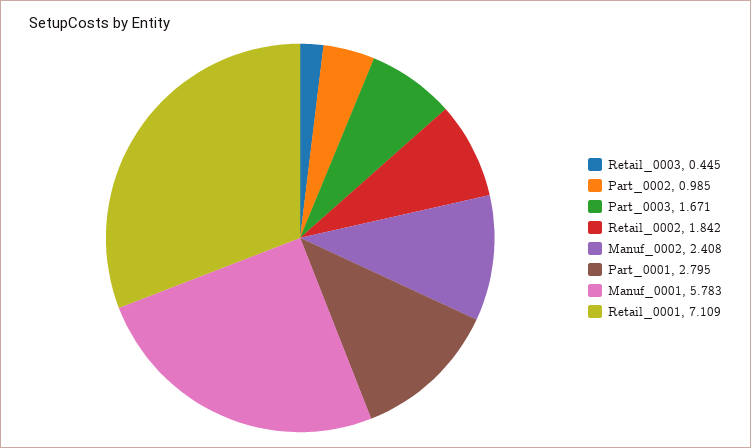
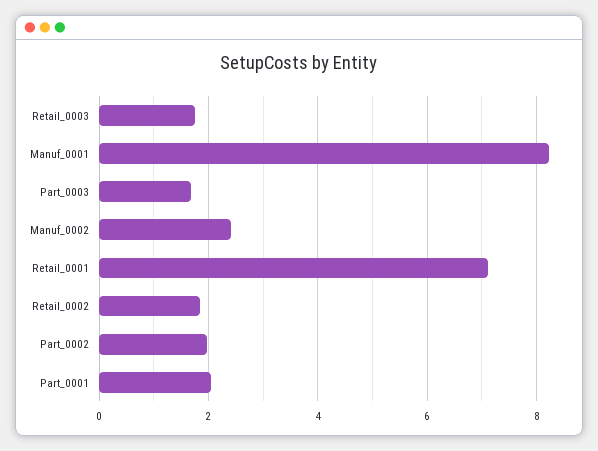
Retail_0003: 0.445 -> 1.8
Part_0002: 0.985 -> 2
Part_0001: 2.795 -> 2
Manuf_0001: 5.783 -> 8.2

